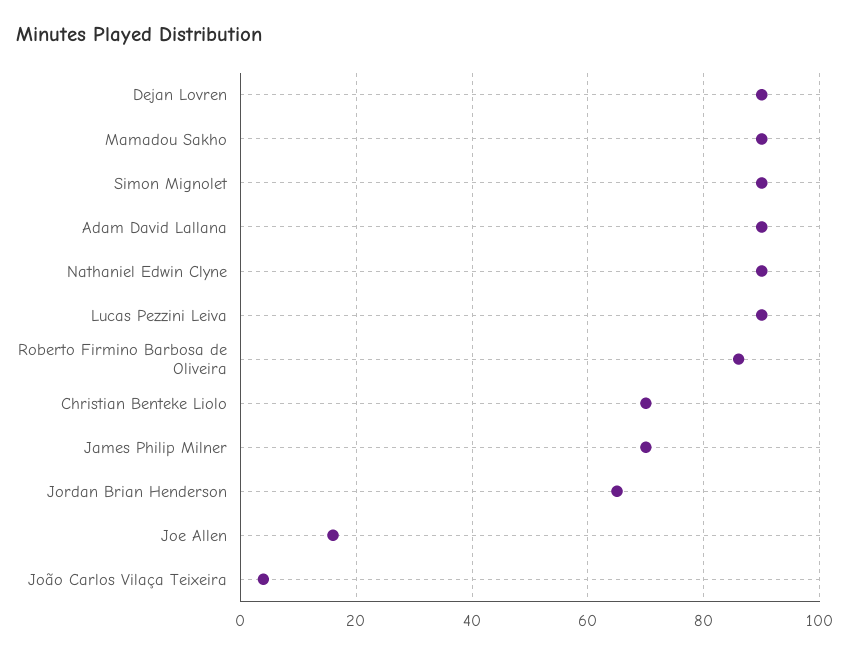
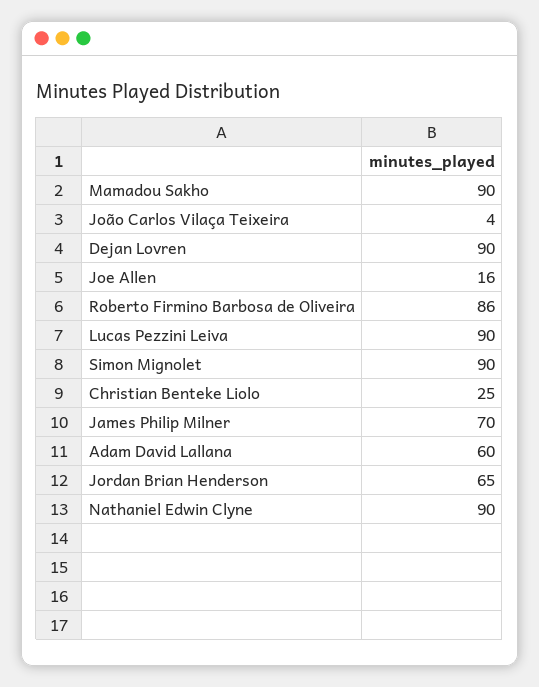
Adam David Lallana: 90 -> 60
Christian Benteke Liolo: 70 -> 25

